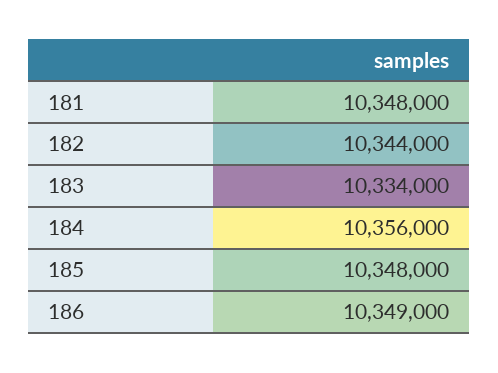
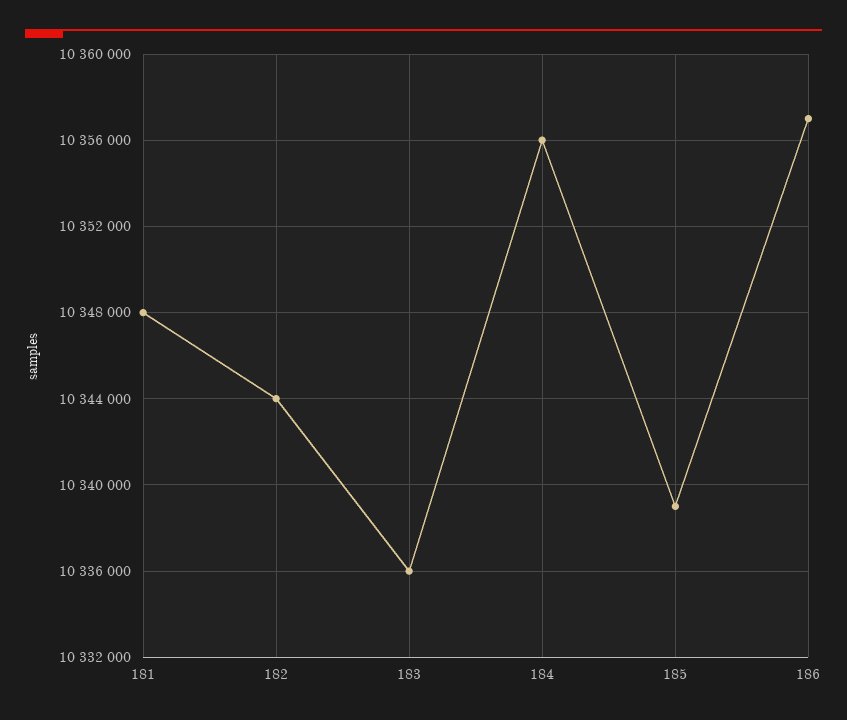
183: 10334000 -> 10336000
185: 10348000 -> 10339000
186: 10349000 -> 10357000

